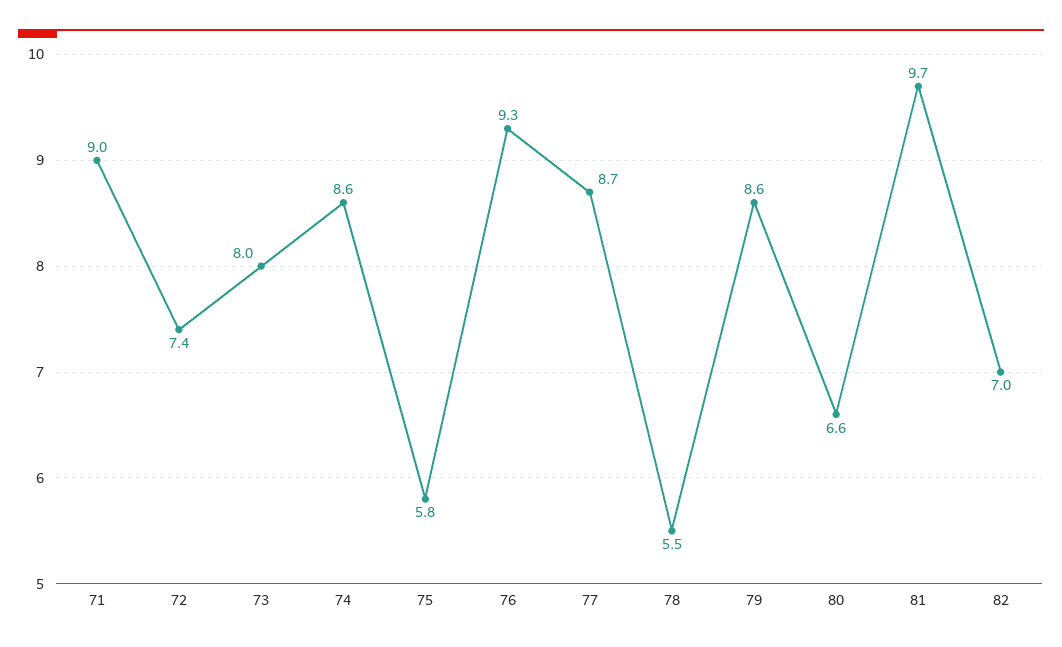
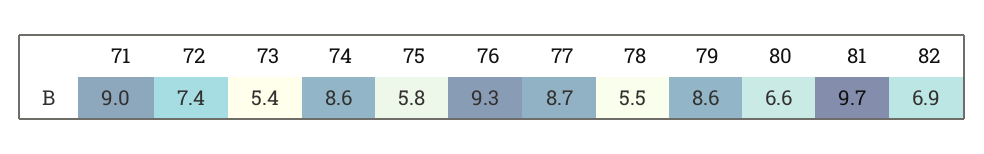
73: 8 -> 5.4
82: 7 -> 6.9

